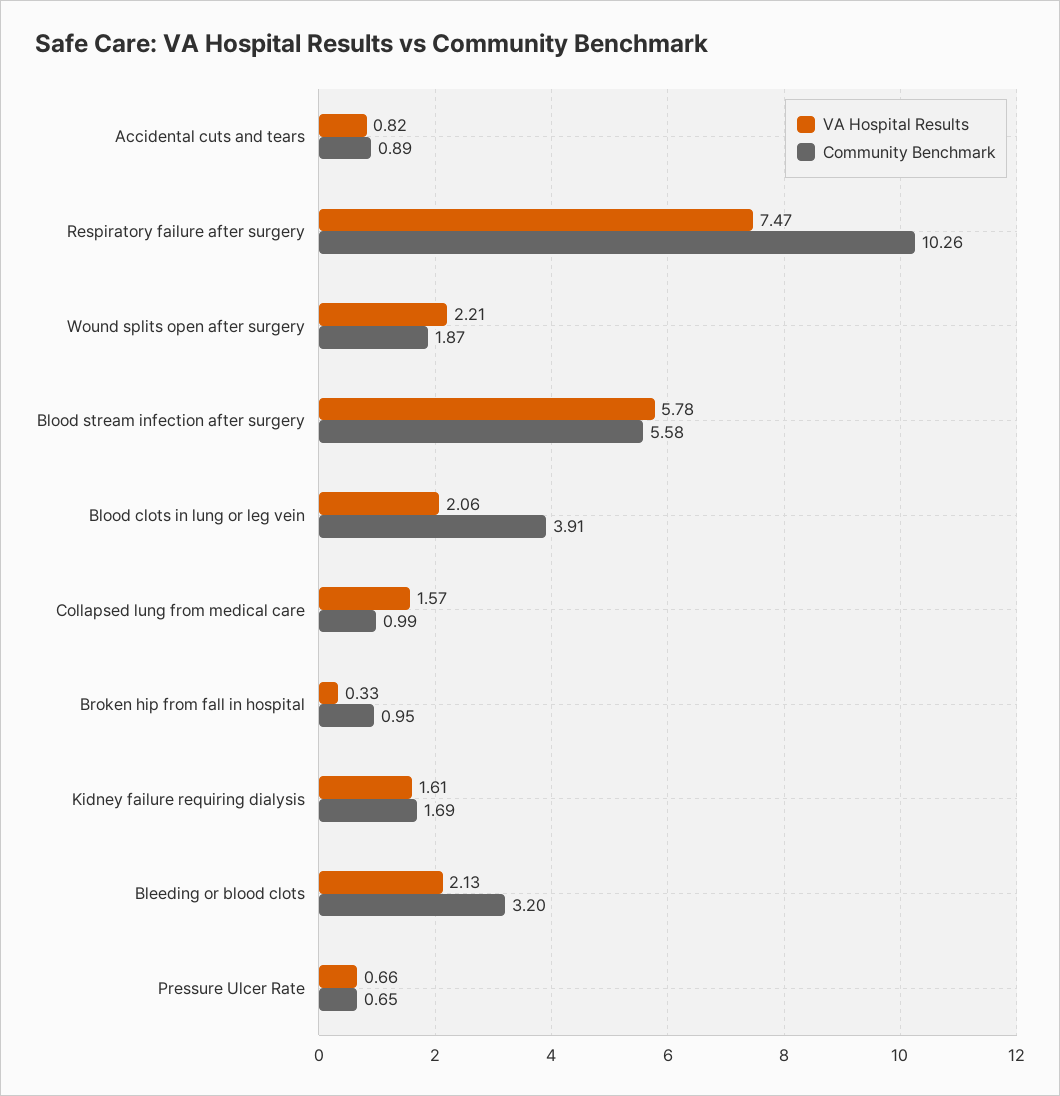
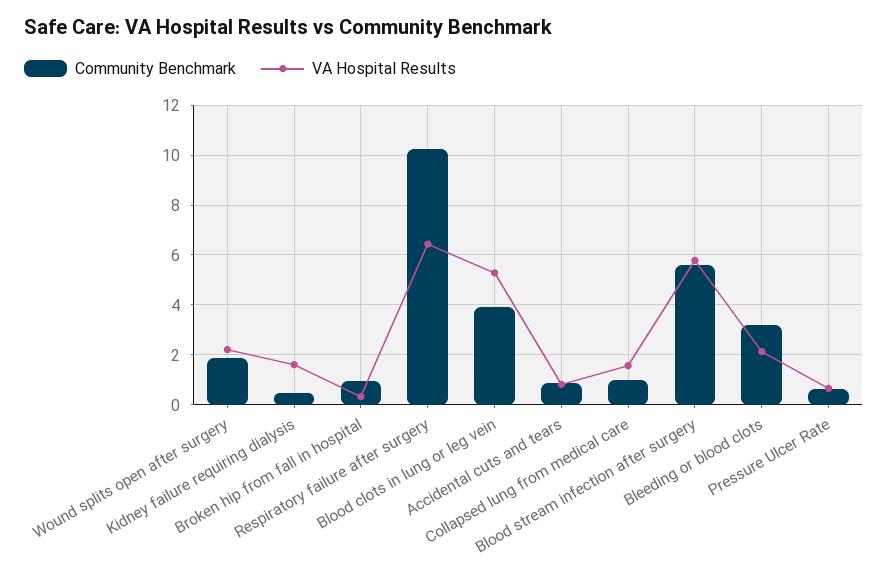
VA Hospital Results, Respiratory failure after surgery: 7.47 -> 6.5
VA Hospital Results, Blood clots in lung or leg vein: 2.06 -> 5.25
Community Benchmark, Kidney failure requiring dialysis: 1.69 -> 0.5

